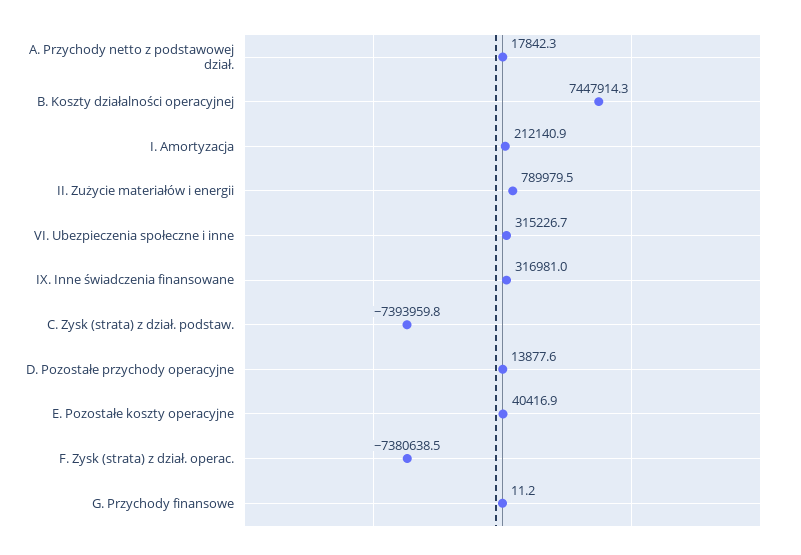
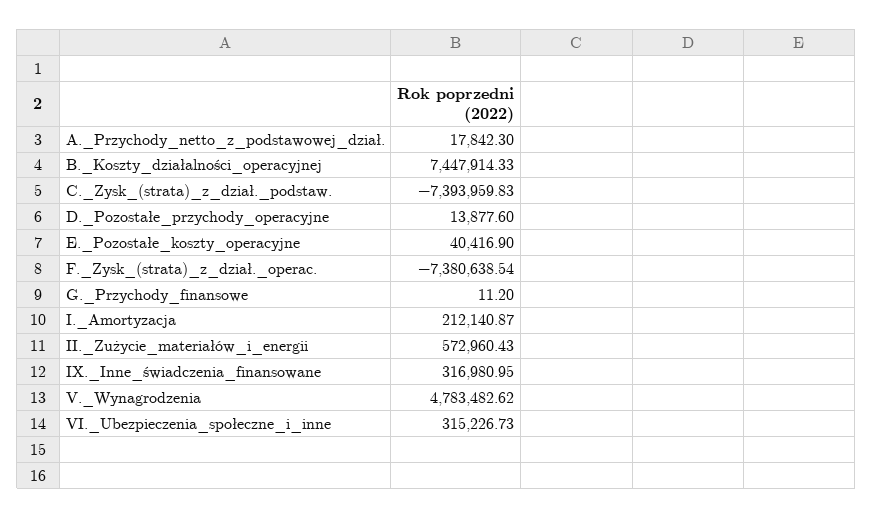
II. Zużycie materiałów i energii: 789979.5 -> 572960.43
V._Wynagrodzenia: none -> 4783482.62

